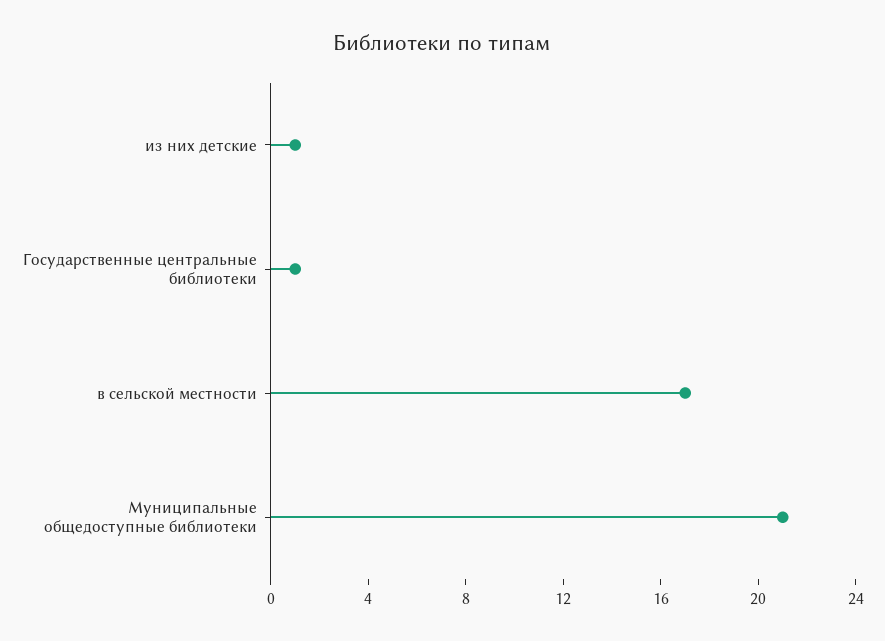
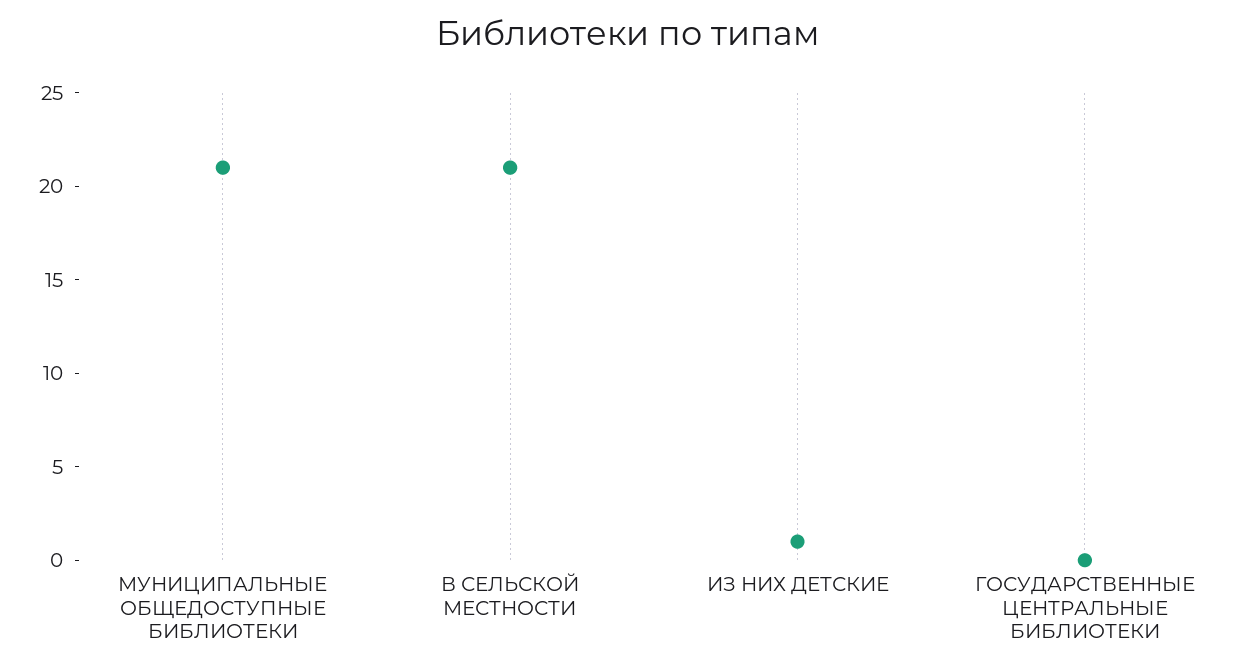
Государственные центральные библиотеки: 1 -> 0
в сельской местности: 17 -> 21

